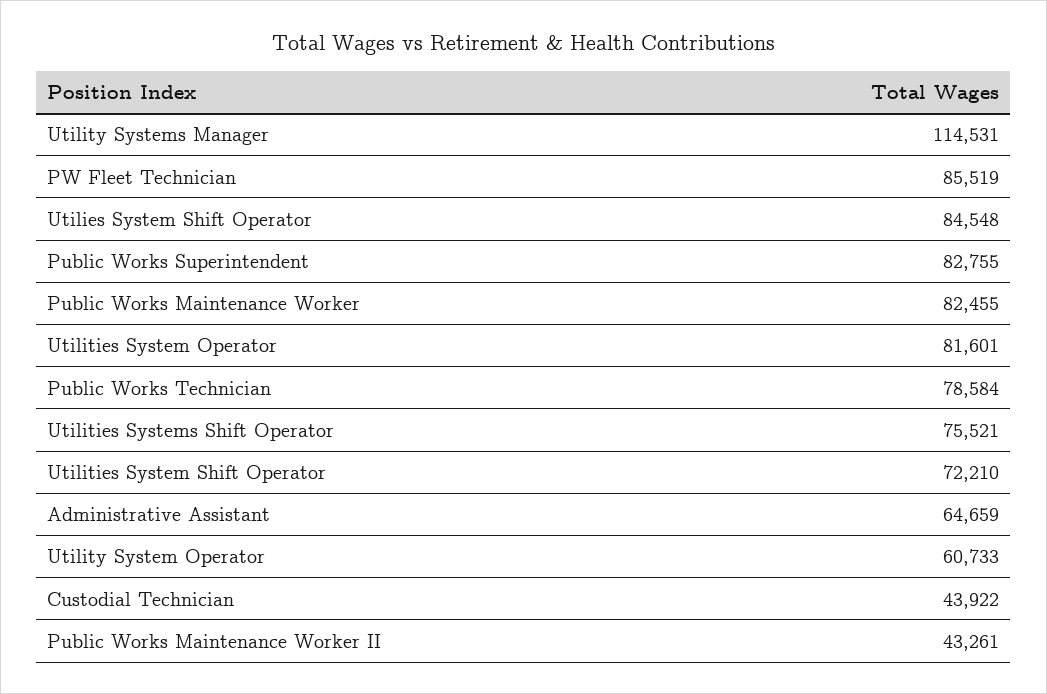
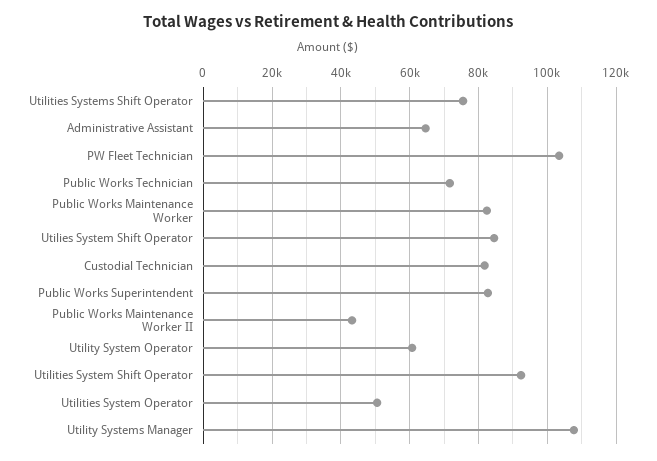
Utility Systems Manager: 114531 -> 108000
PW Fleet Technician: 85519 -> 104000
Utilities System Operator: 81601 -> 50000
Public Works Technician: 78584 -> 72000
Utilities System Shift Operator: 72210 -> 92000
Custodial Technician: 43922 -> 82000

